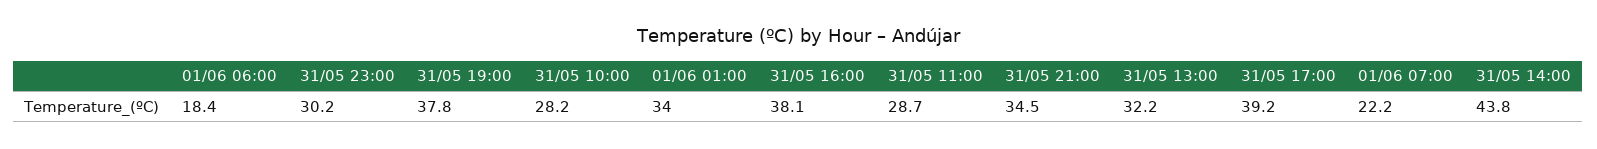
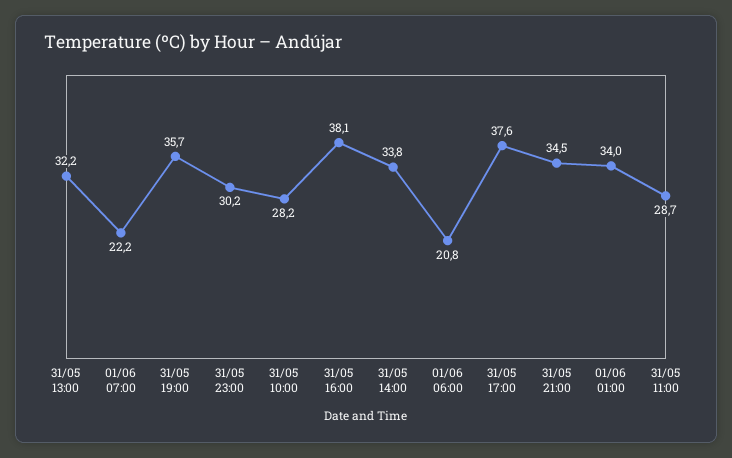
01/06 06:00: 18.4 -> 20.8
31/05 19:00: 37.8 -> 35.7
31/05 17:00: 39.2 -> 37.6
31/05 14:00: 43.8 -> 33.8

